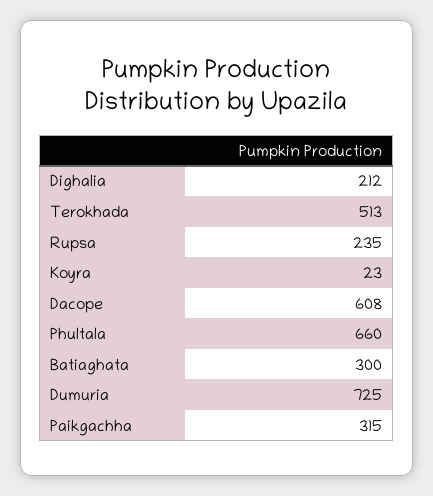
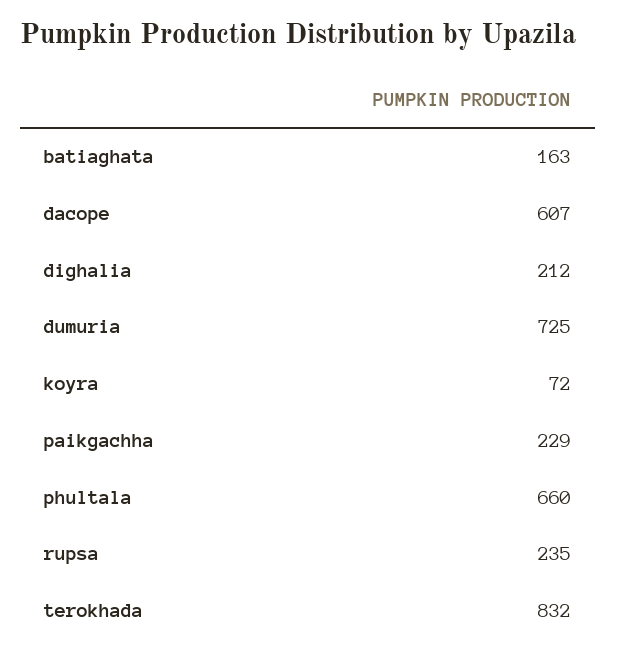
Terokhada: 513 -> 832
Koyra: 23 -> 72
Dacope: 608 -> 607
Batiaghata: 300 -> 163
Paikgachha: 315 -> 229

